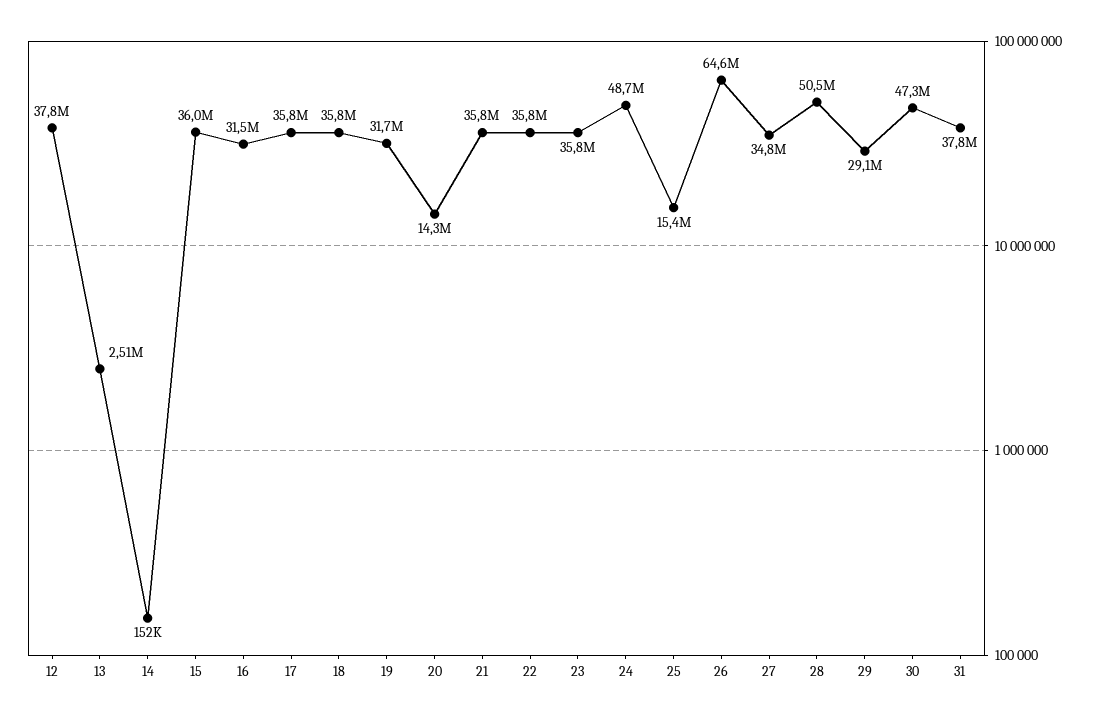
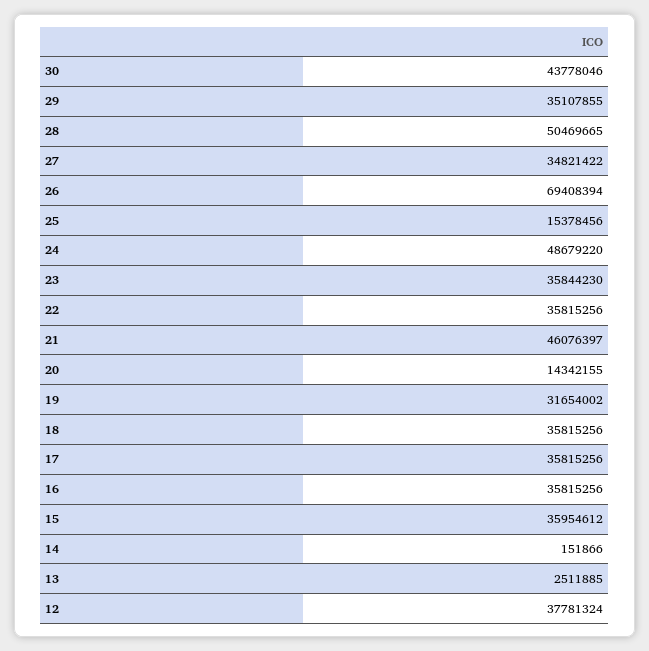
16: 31500000 -> 35815256
21: 35800000 -> 46076397
26: 64600000 -> 69408394
29: 29100000 -> 35107855
30: 47300000 -> 43778046
31: 37800000 -> none

